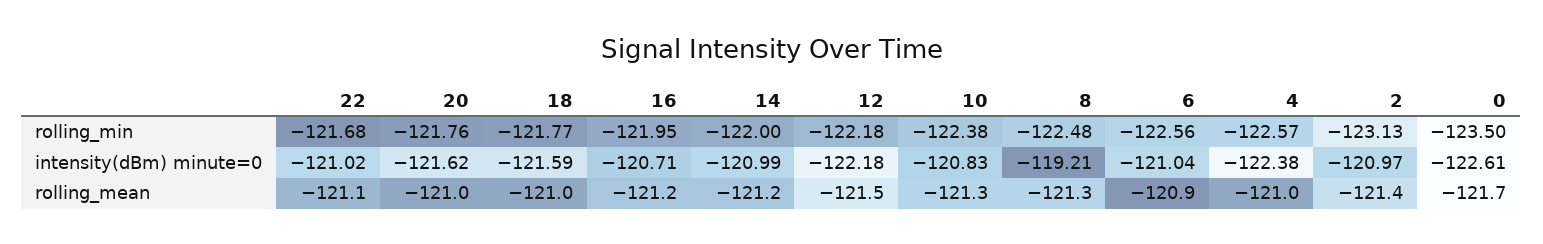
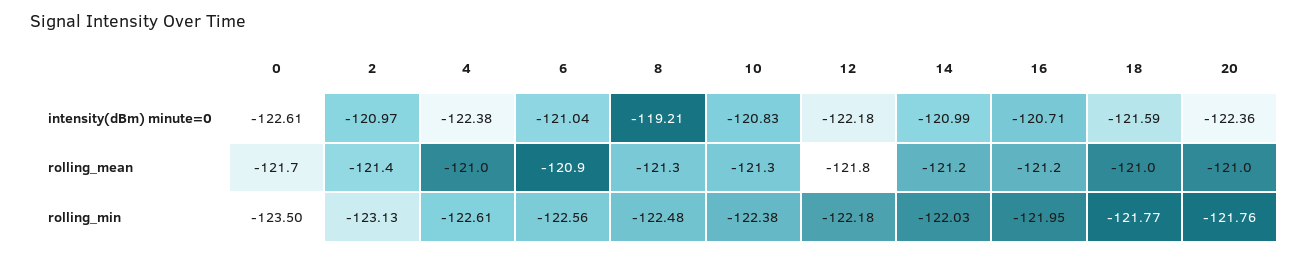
22, rolling_min: -121.68 -> none
14, rolling_min: -122 -> -122.03
4, rolling_min: -122.57 -> -122.61
22, intensity(dBm) minute=0: -121.02 -> none
20, intensity(dBm) minute=0: -121.62 -> -122.36
22, rolling_mean: -121.1 -> none
12, rolling_mean: -121.5 -> -121.8

